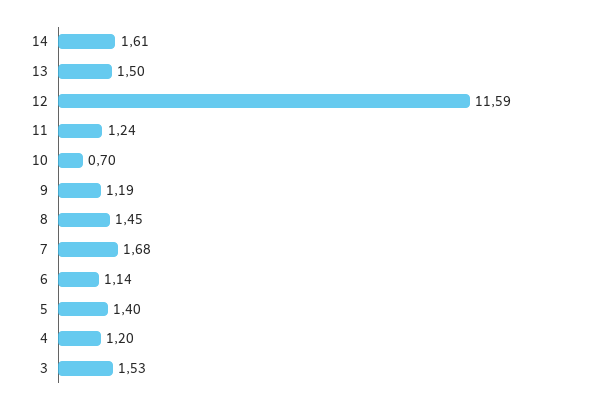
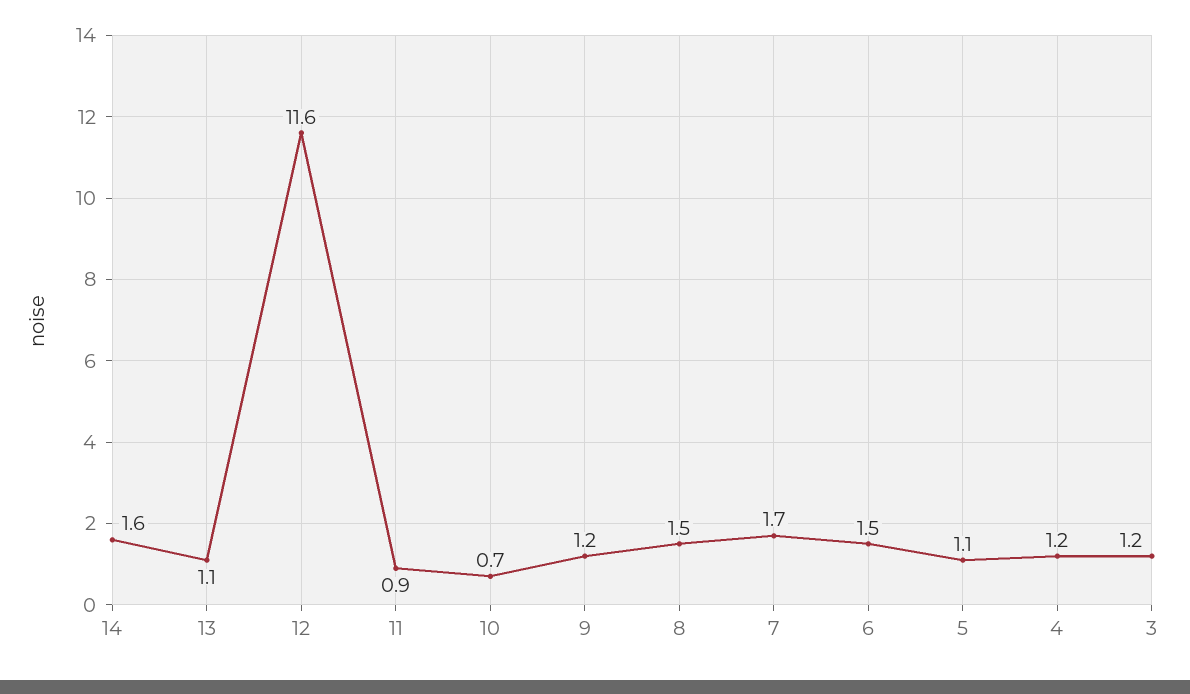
13: 1.5 -> 1.1
11: 1.24 -> 0.9
6: 1.14 -> 1.5
5: 1.4 -> 1.1
3: 1.53 -> 1.2

